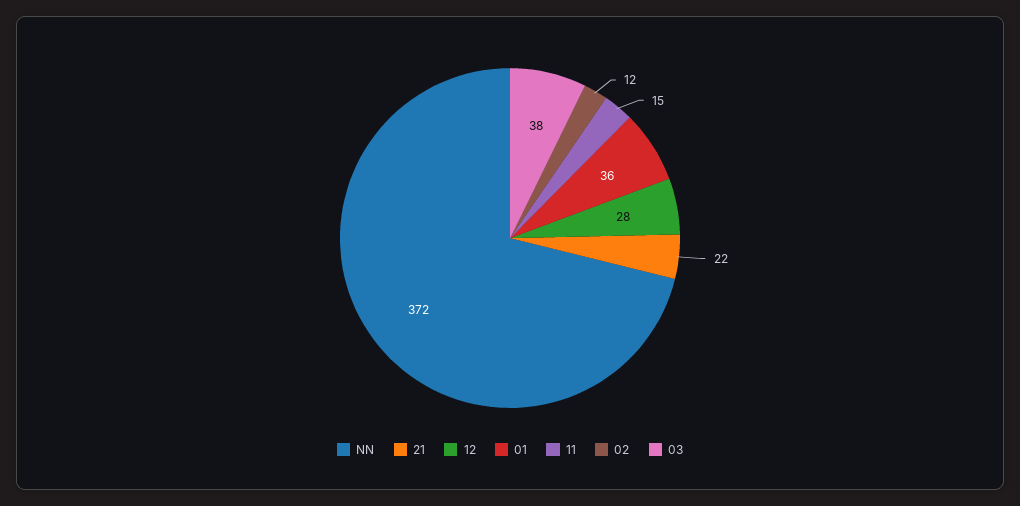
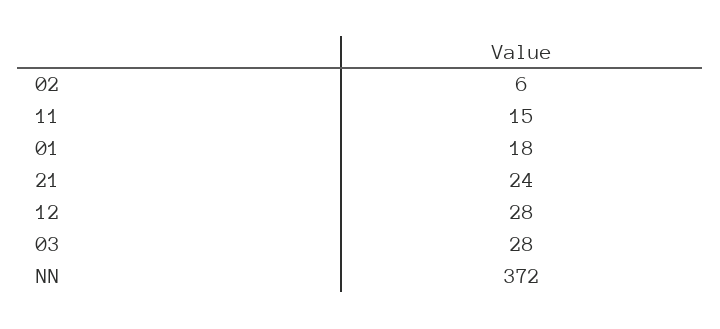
21: 22 -> 24
01: 36 -> 18
02: 12 -> 6
03: 38 -> 28

